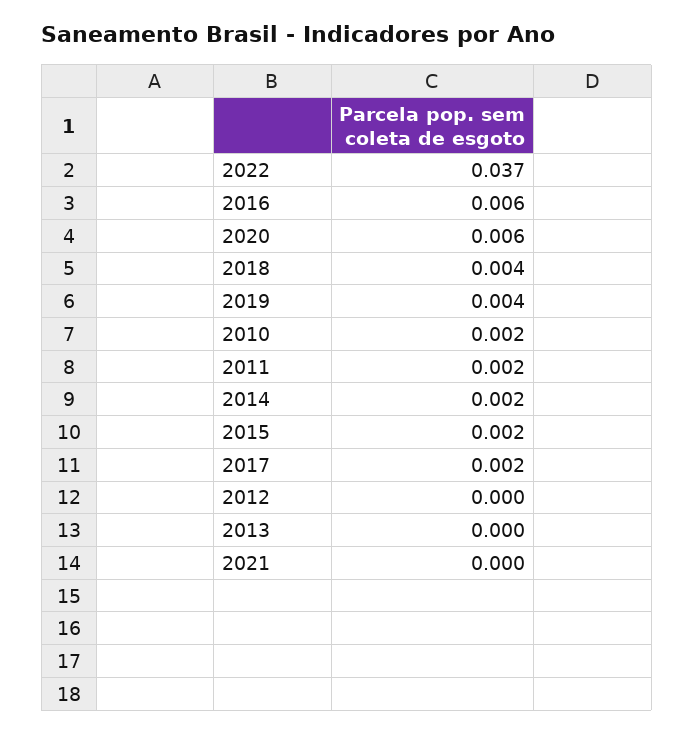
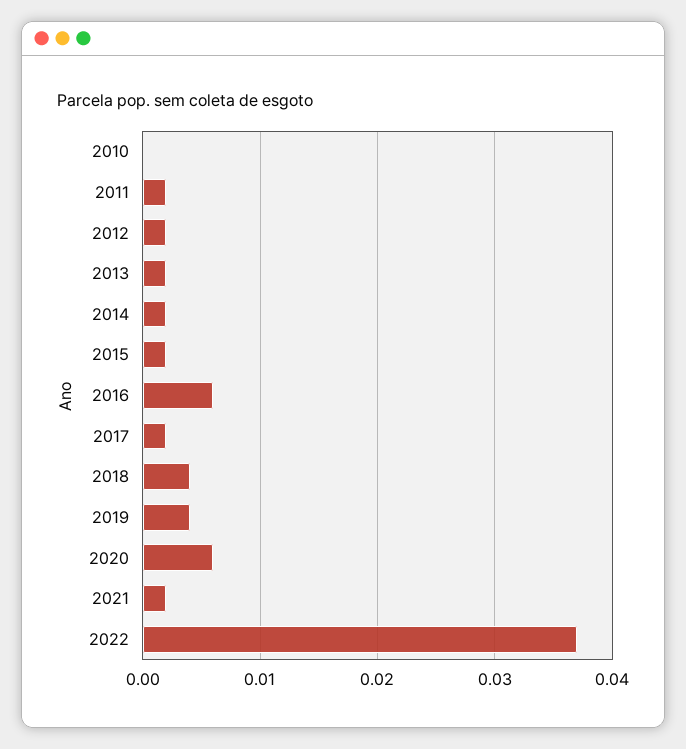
2010: 0.002 -> 0
2012: 0 -> 0.002
2013: 0 -> 0.002
2021: 0 -> 0.002

